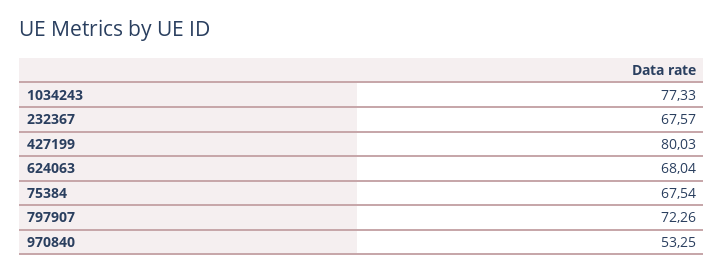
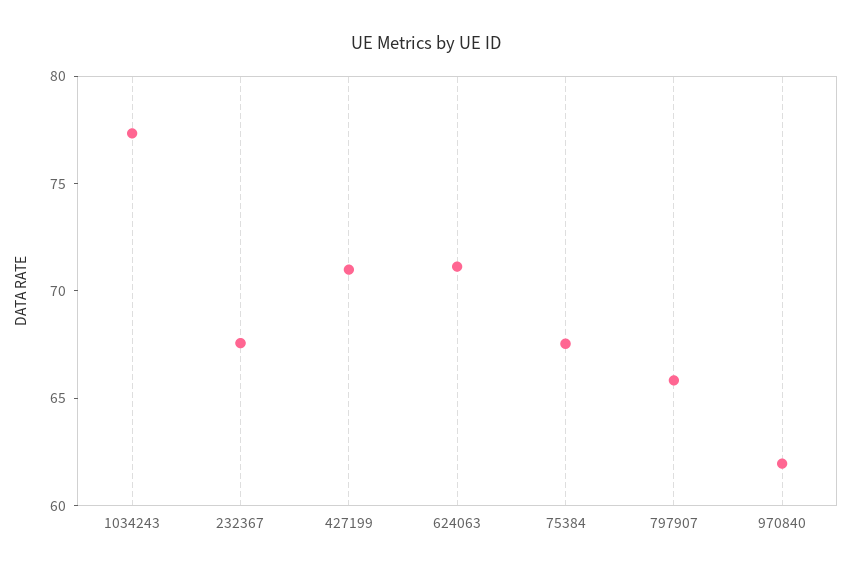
427199: 80.03 -> 71
624063: 68.04 -> 71
797907: 72.26 -> 66
970840: 53.25 -> 62

